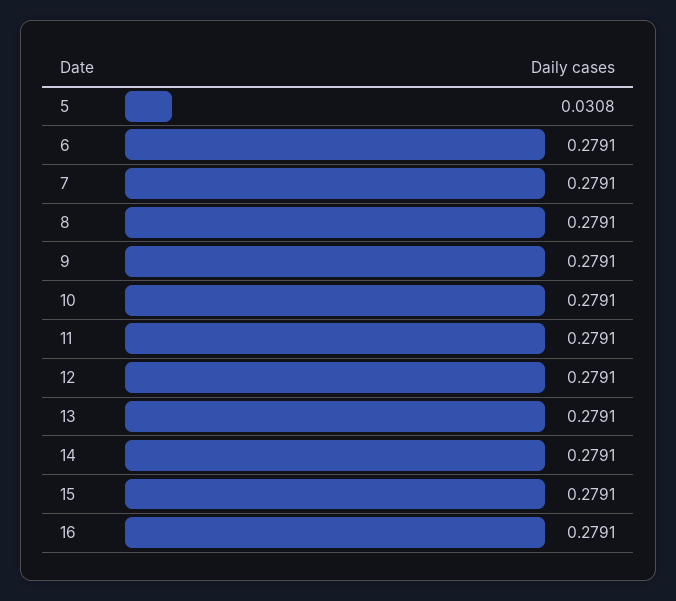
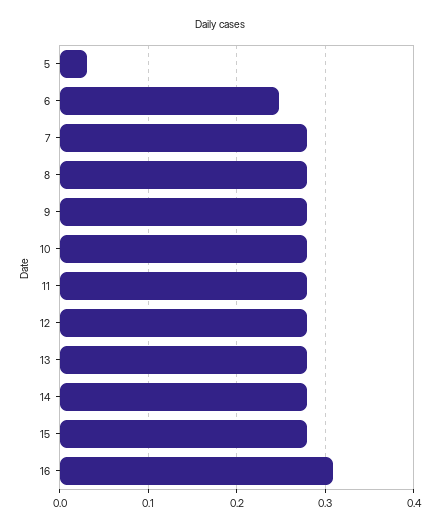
6: 0.2791 -> 0.25
16: 0.2791 -> 0.31

